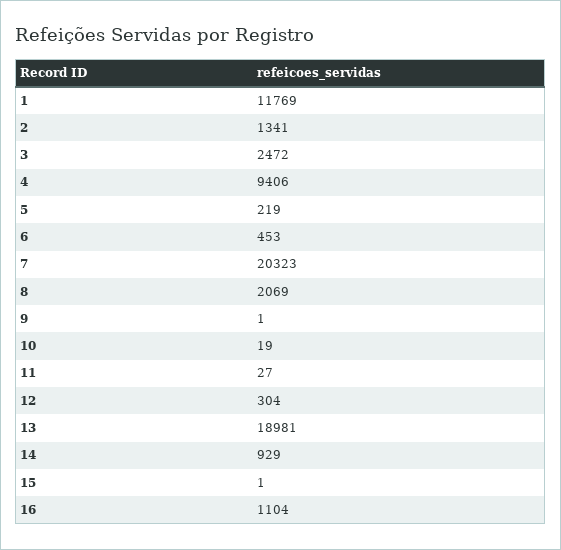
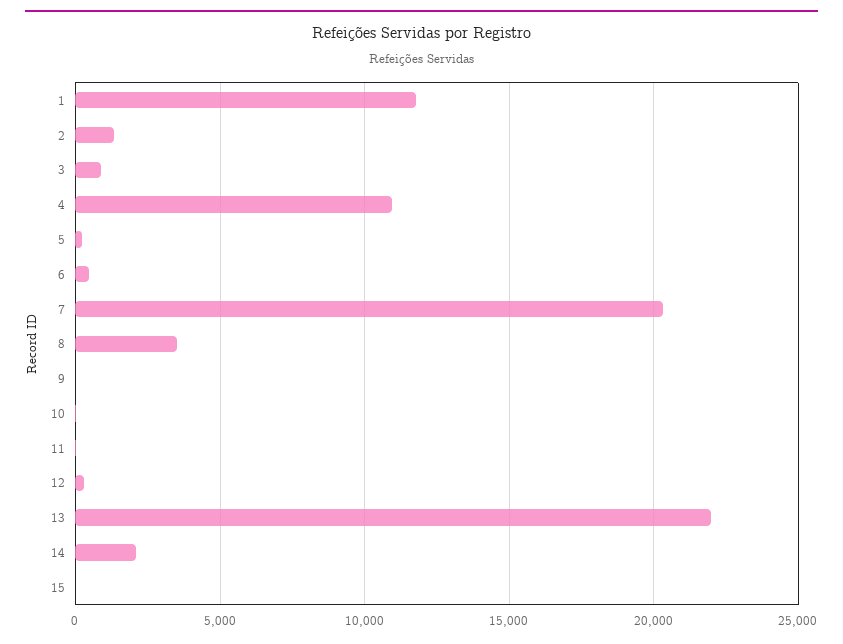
3: 2472 -> 1000
4: 9406 -> 11000
8: 2069 -> 3500
13: 18981 -> 22000
14: 929 -> 2000
16: 1104 -> none

